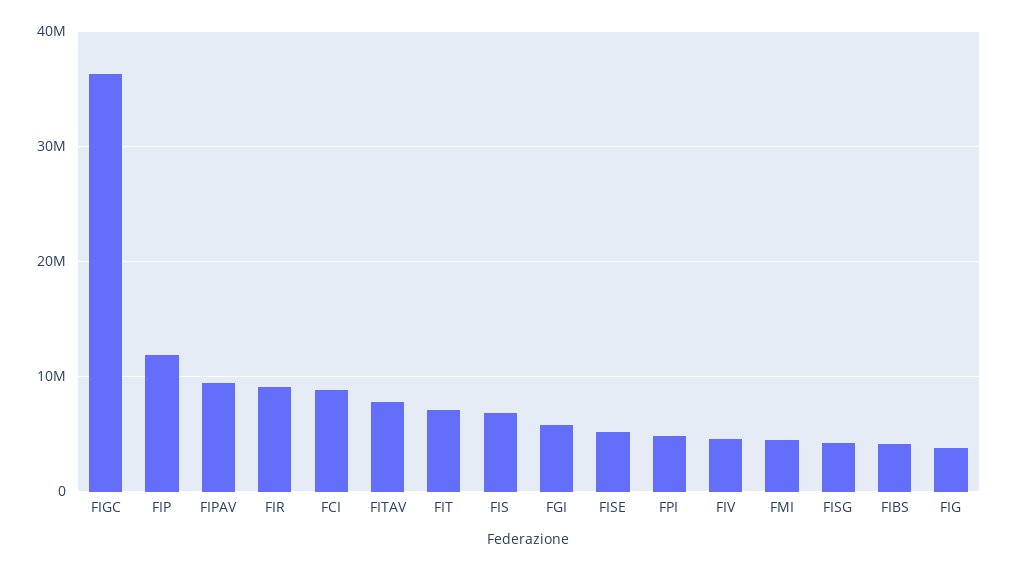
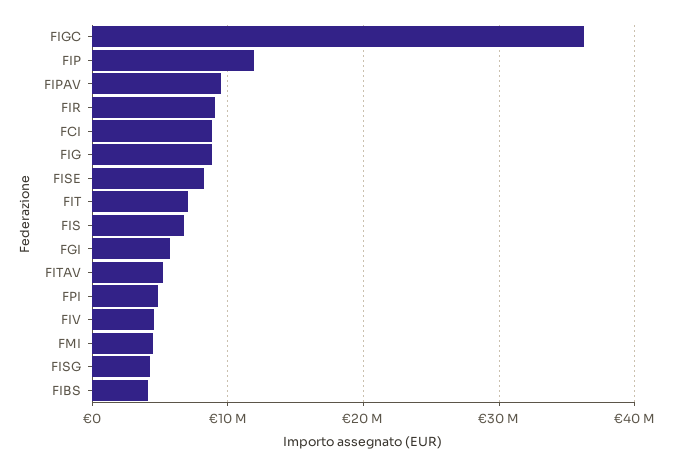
FITAV: 8000000 -> 5000000
FISE: 5000000 -> 8000000
FIG: 4000000 -> 9000000

